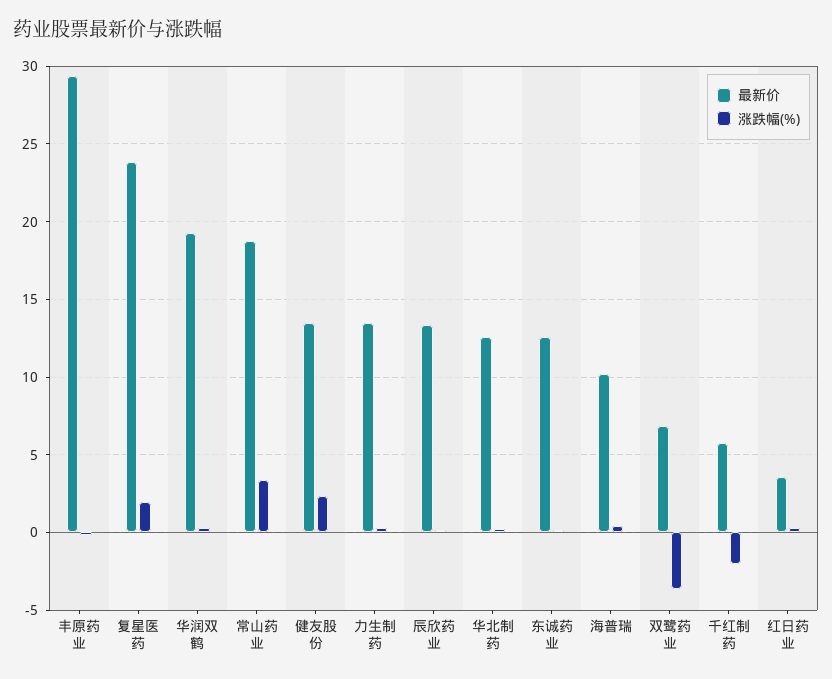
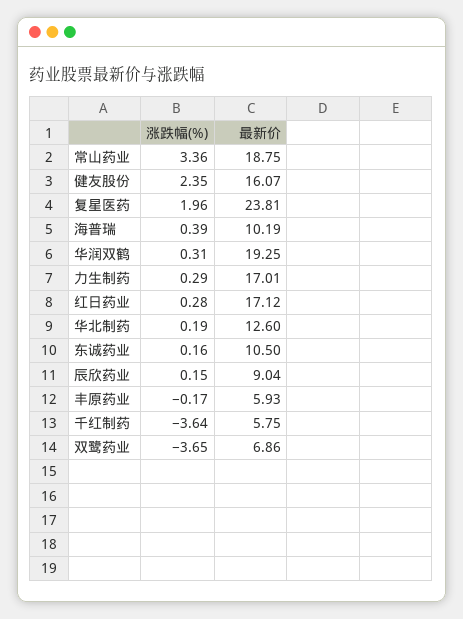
最新价, 丰原药业: 29.5 -> 5.93
最新价, 健友股份: 13.5 -> 16.07
最新价, 力生制药: 13.5 -> 17.01
最新价, 辰欣药业: 13.5 -> 9.04
最新价, 东诚药业: 12.5 -> 10.5
涨跌幅(%), 千红制药: -2 -> -3.64
最新价, 红日药业: 3.5 -> 17.12

